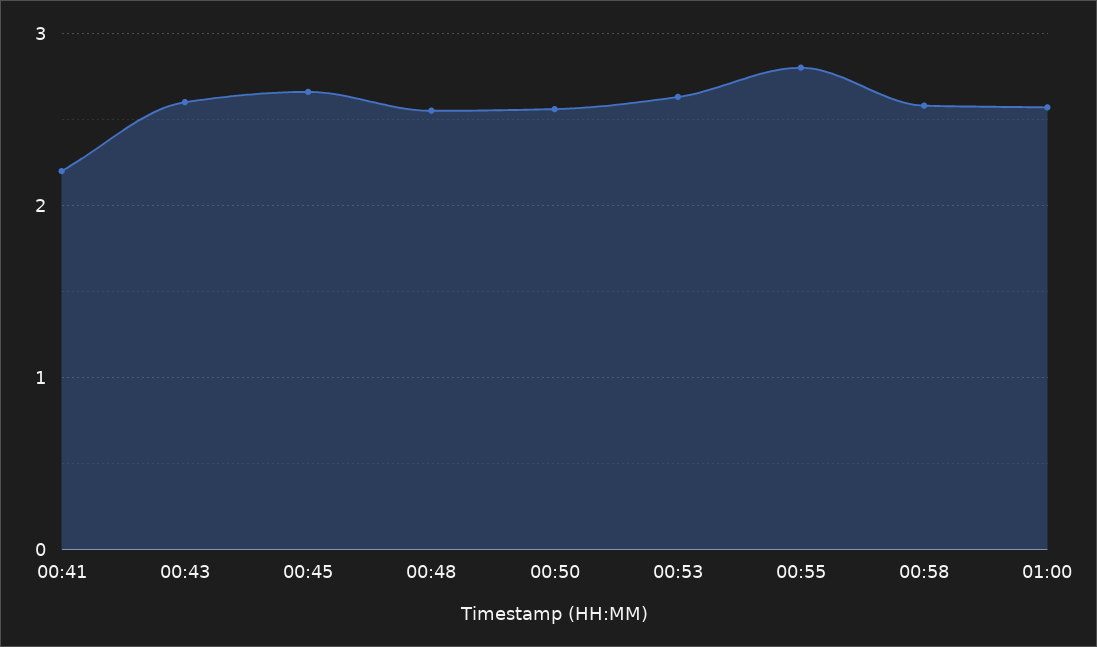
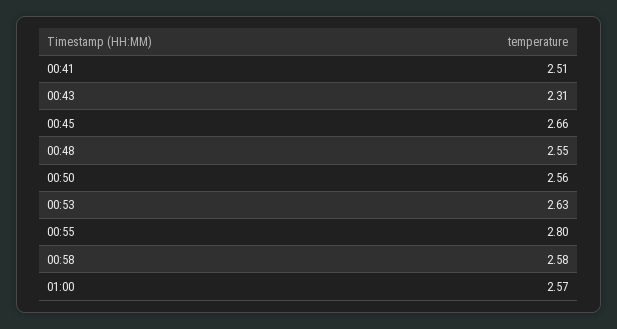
00:41: 2.2 -> 2.51
00:43: 2.6 -> 2.31

